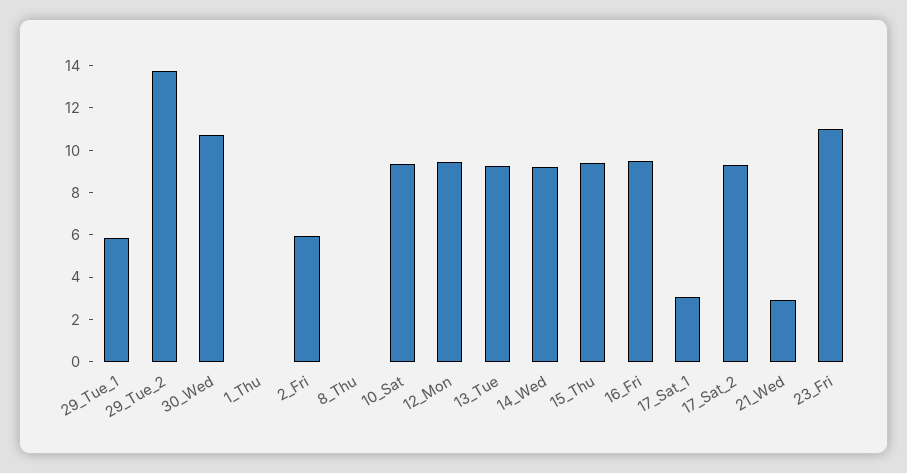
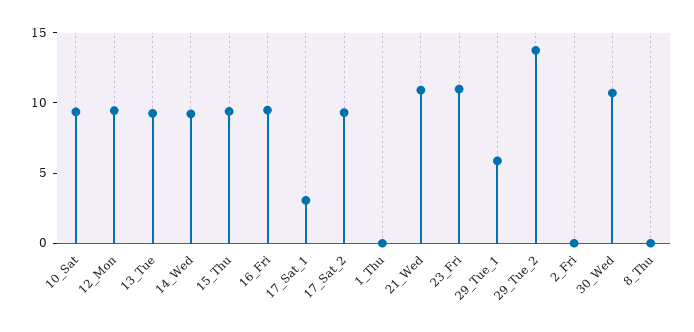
2_Fri: 6 -> 0
21_Wed: 3 -> 11

